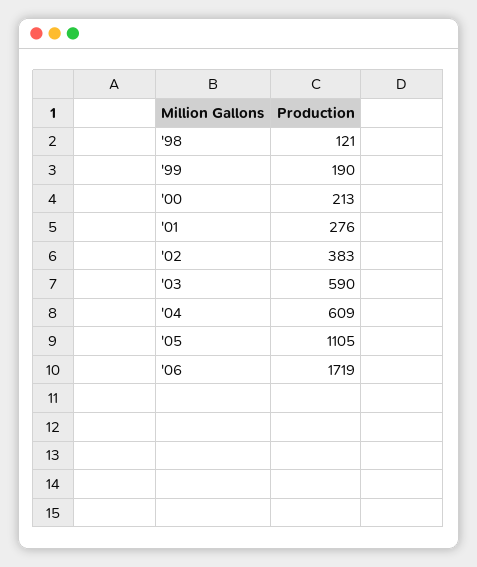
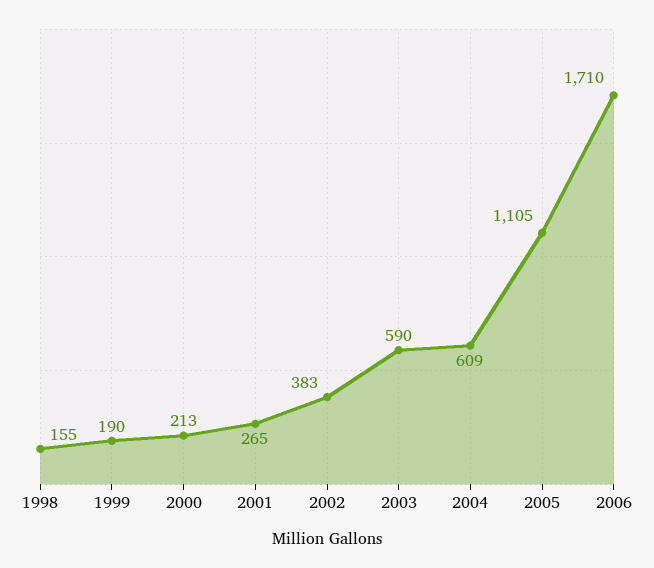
'98: 121 -> 155
'01: 276 -> 265
'06: 1719 -> 1710

